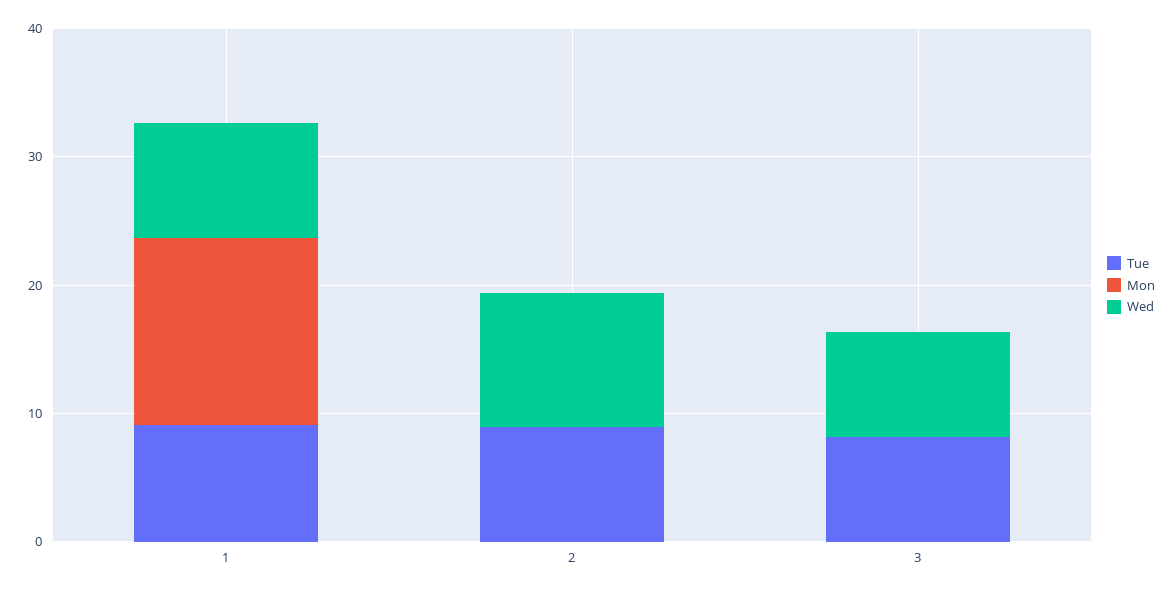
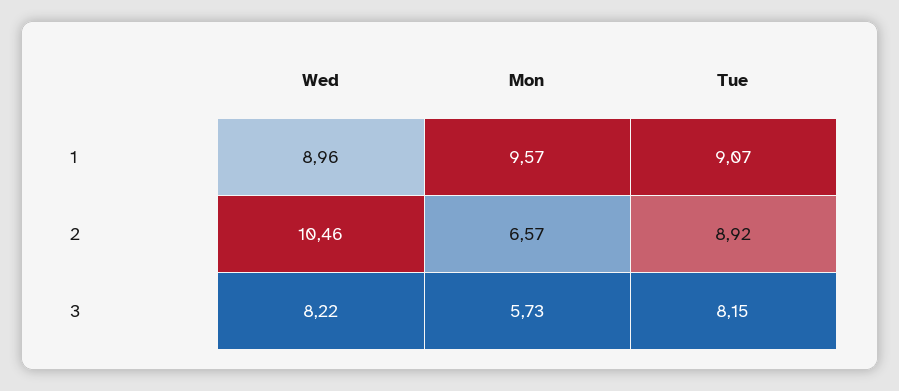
Mon, 1: 14 -> 9.57
Mon, 2: 0 -> 6.57
Mon, 3: 0 -> 5.73

